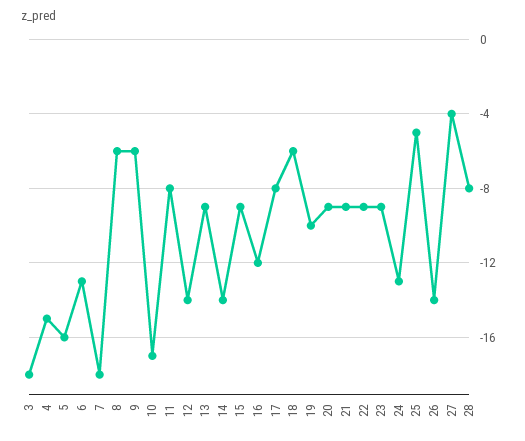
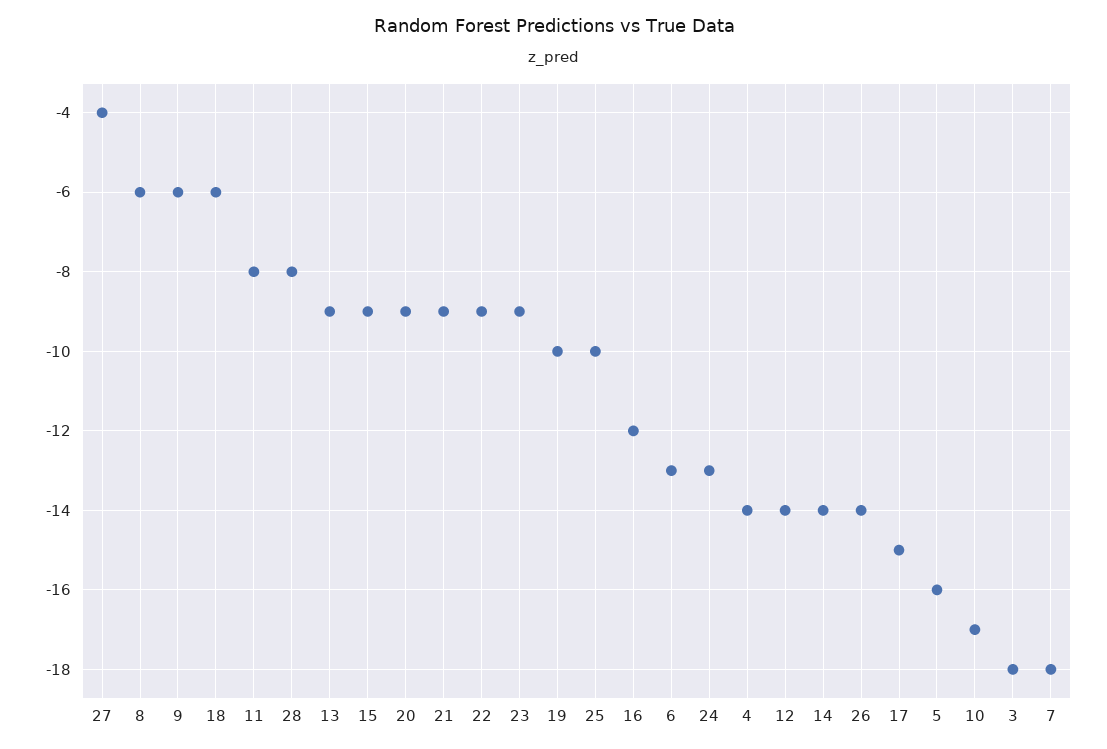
4: -15 -> -14
17: -8 -> -15
25: -5 -> -10

